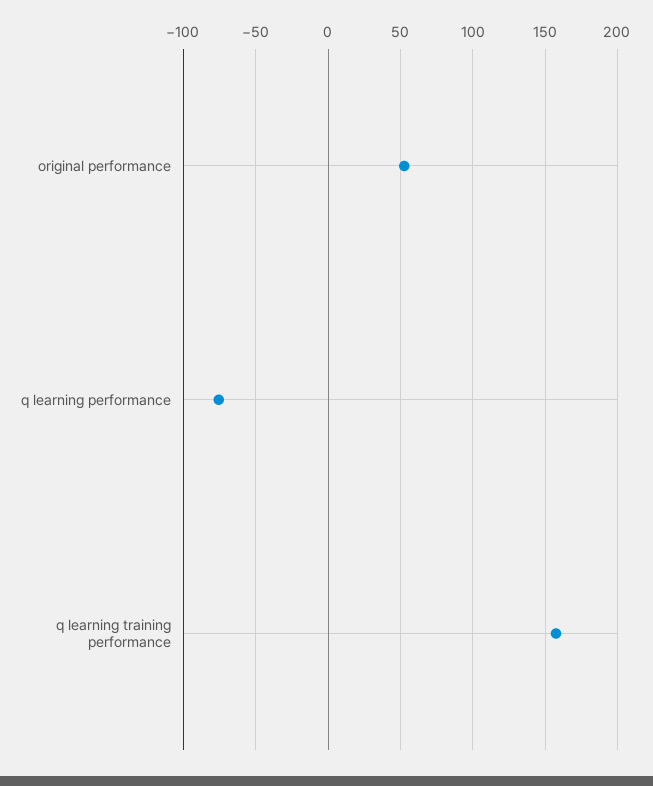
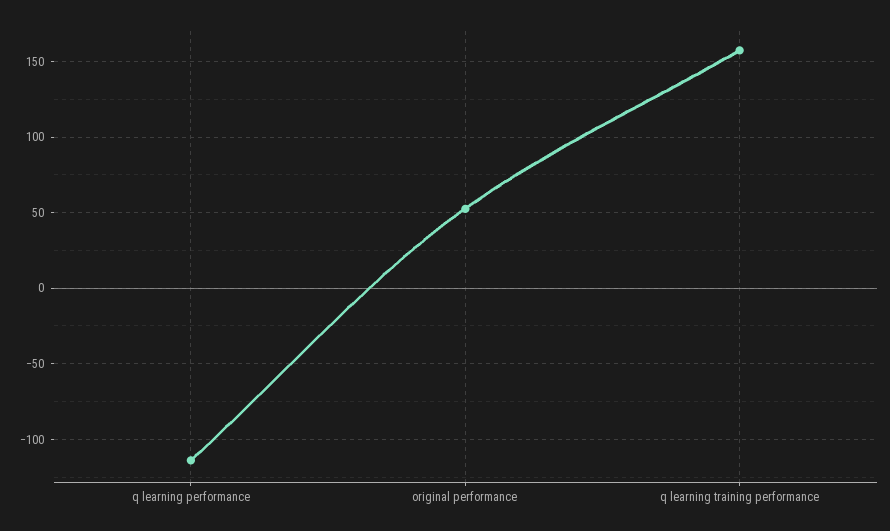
q learning performance: -75 -> -115

